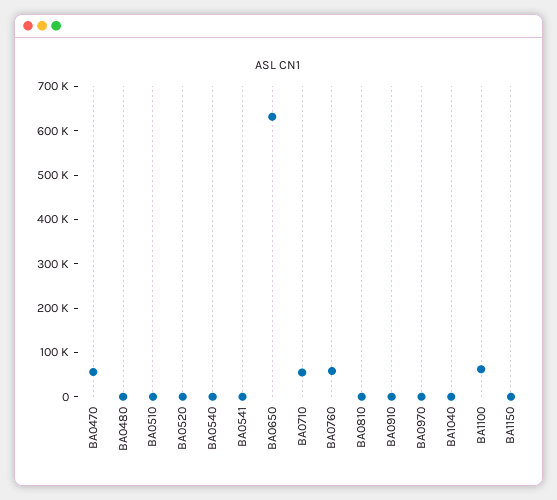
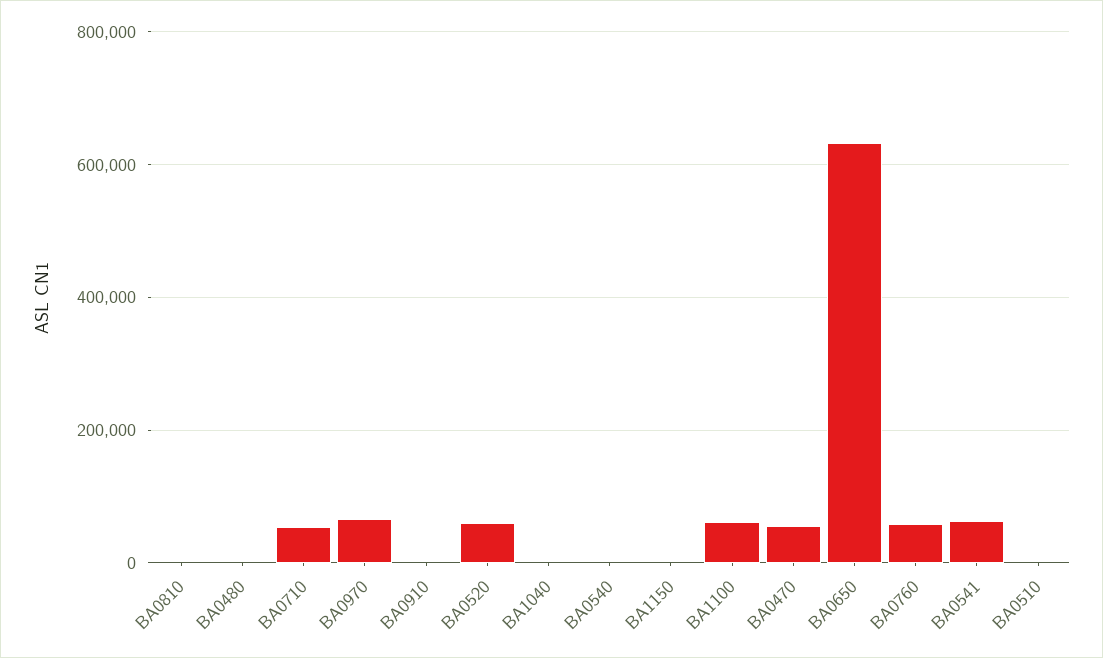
BA0520: 0 -> 60000
BA0541: 0 -> 60000
BA0970: 0 -> 60000

